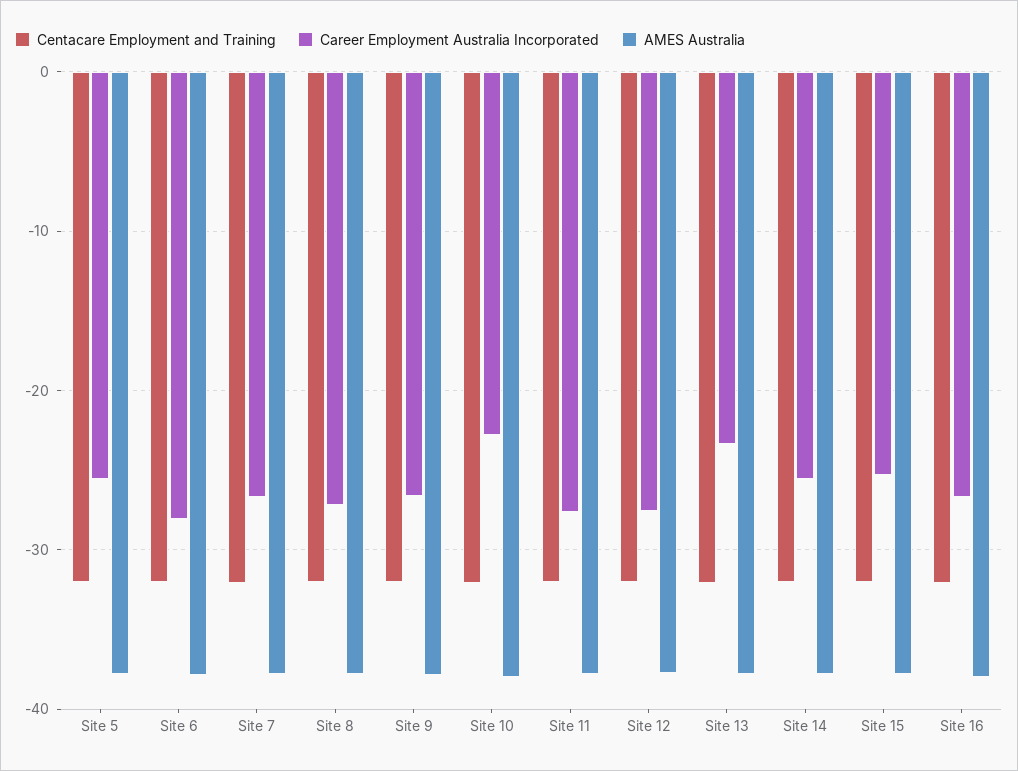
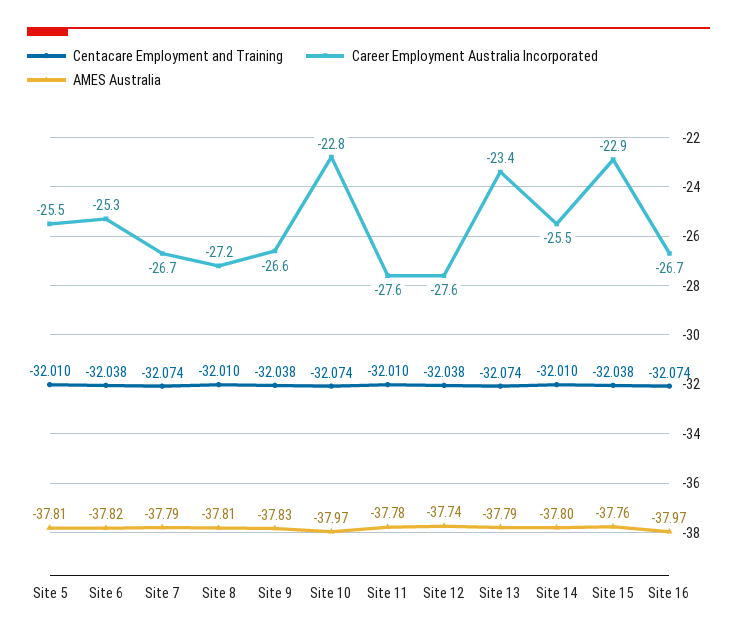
Career Employment Australia Incorporated, Site 6: -28 -> -25.3
Career Employment Australia Incorporated, Site 15: -25 -> -22.9

